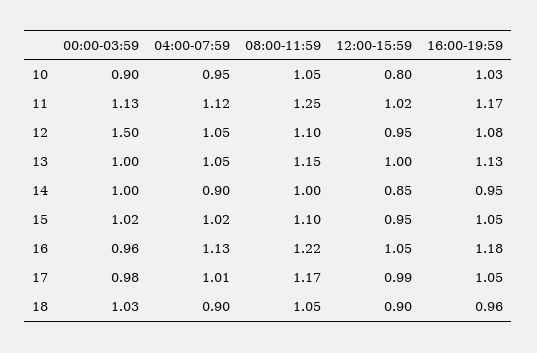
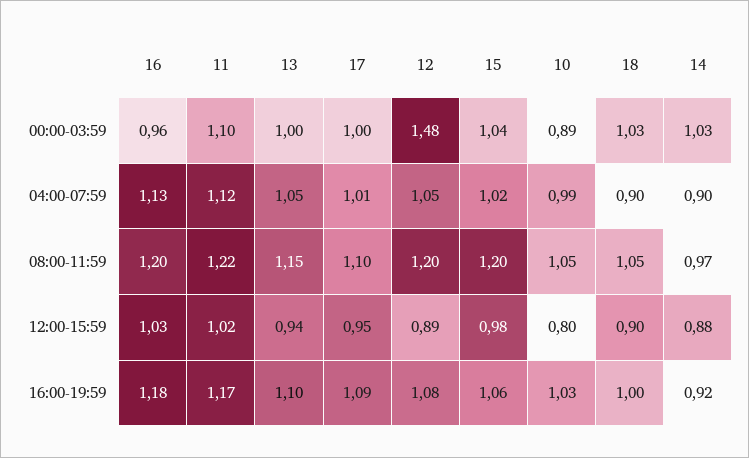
00:00-03:59, 10: 0.9 -> 0.89
04:00-07:59, 10: 0.95 -> 0.99
00:00-03:59, 11: 1.13 -> 1.1
08:00-11:59, 11: 1.25 -> 1.22
00:00-03:59, 12: 1.5 -> 1.48
08:00-11:59, 12: 1.1 -> 1.2
12:00-15:59, 12: 0.95 -> 0.89
12:00-15:59, 13: 1 -> 0.94
16:00-19:59, 13: 1.13 -> 1.1
00:00-03:59, 14: 1 -> 1.03
08:00-11:59, 14: 1 -> 0.97
12:00-15:59, 14: 0.85 -> 0.88
16:00-19:59, 14: 0.95 -> 0.92
00:00-03:59, 15: 1.02 -> 1.04
08:00-11:59, 15: 1.1 -> 1.2
12:00-15:59, 15: 0.95 -> 0.98
16:00-19:59, 15: 1.05 -> 1.06
08:00-11:59, 16: 1.22 -> 1.2
12:00-15:59, 16: 1.05 -> 1.03
00:00-03:59, 17: 0.98 -> 1
08:00-11:59, 17: 1.17 -> 1.1
12:00-15:59, 17: 0.99 -> 0.95
16:00-19:59, 17: 1.05 -> 1.09
16:00-19:59, 18: 0.96 -> 1

